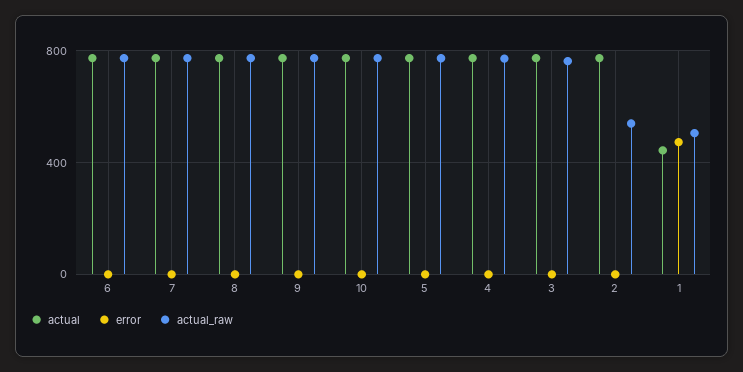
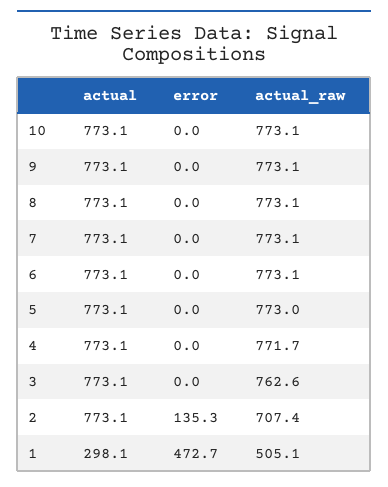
error, 2: 0 -> 135.3
actual_raw, 2: 550 -> 707.4
actual, 1: 450 -> 298.1

